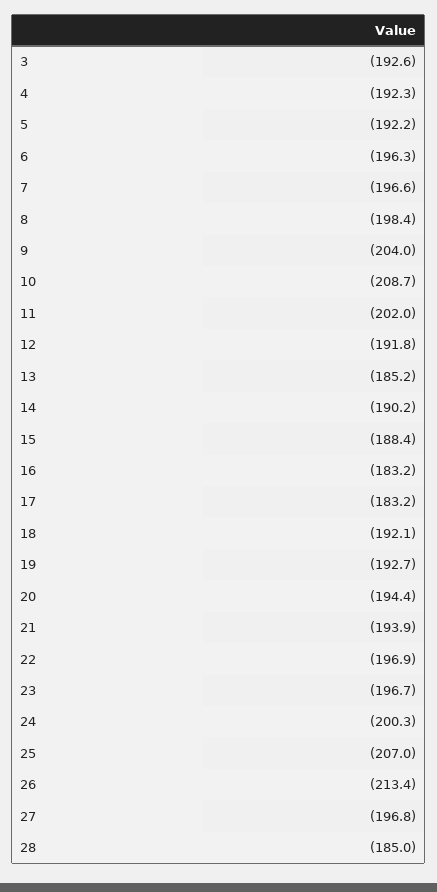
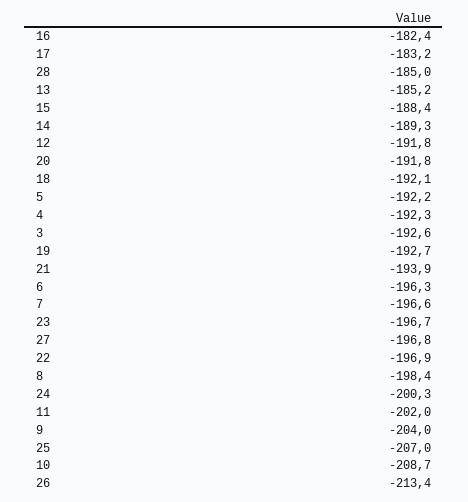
14: -190.2 -> -189.3
16: -183.2 -> -182.4
20: -194.4 -> -191.8

